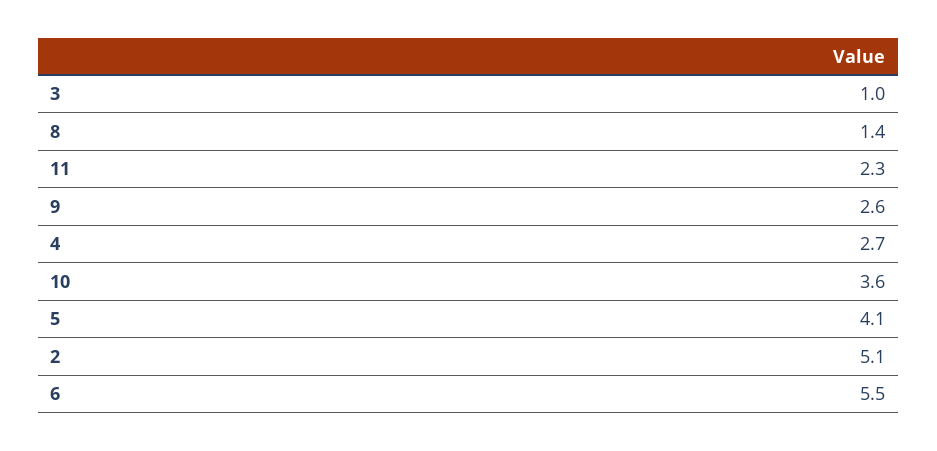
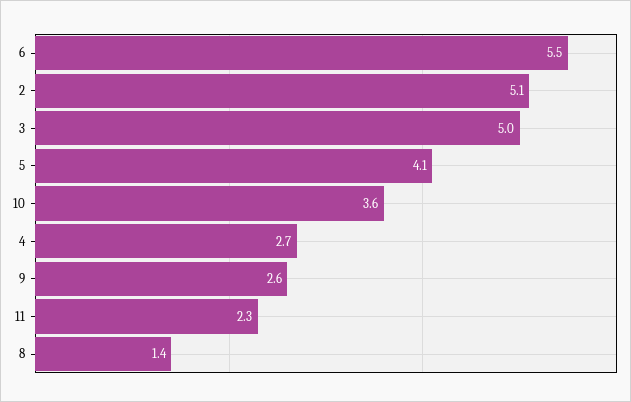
3: 1 -> 5

